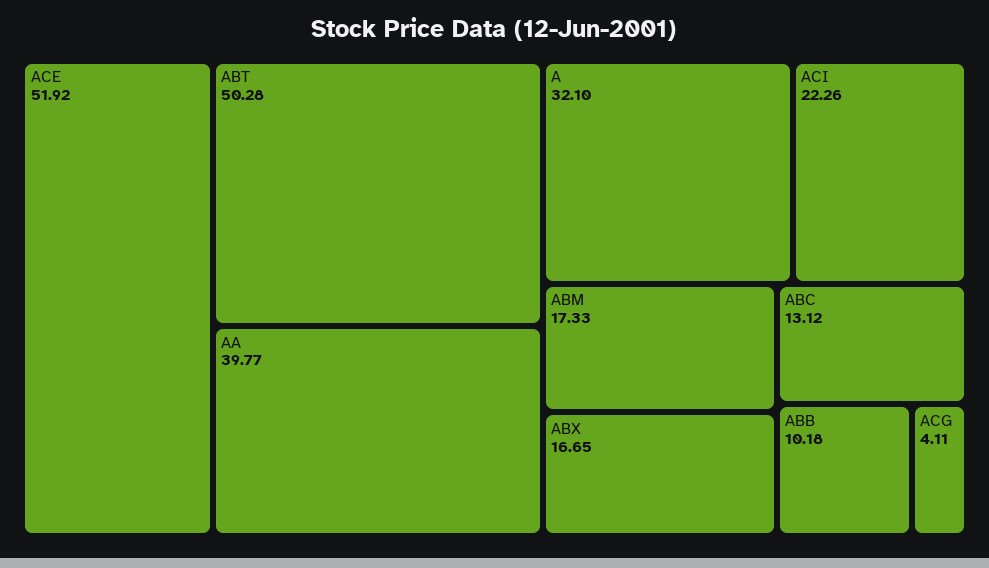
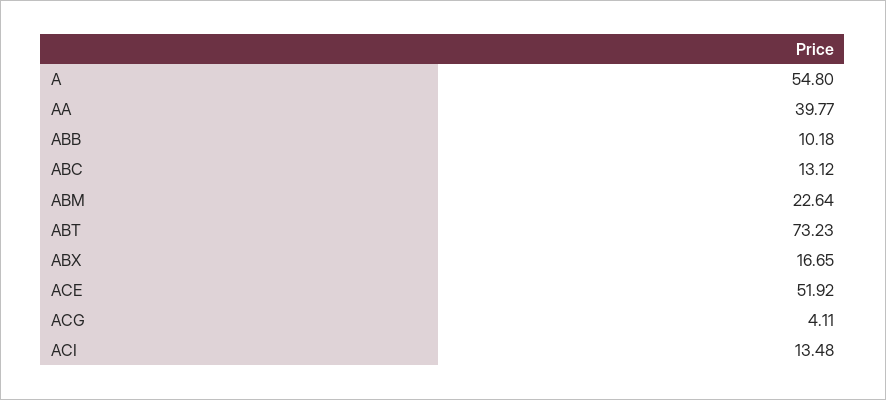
ABT: 50.28 -> 73.23
A: 32.1 -> 54.8
ACI: 22.26 -> 13.48
ABM: 17.33 -> 22.64

